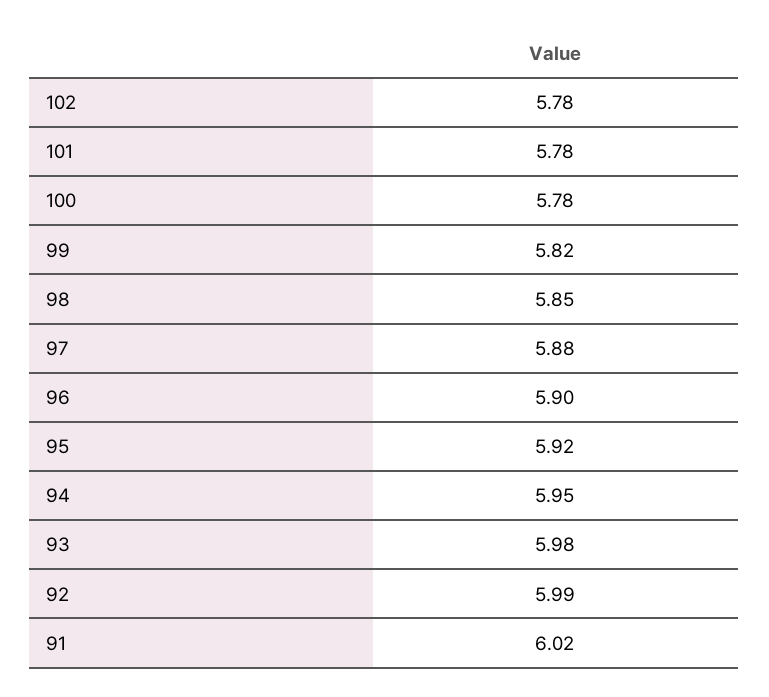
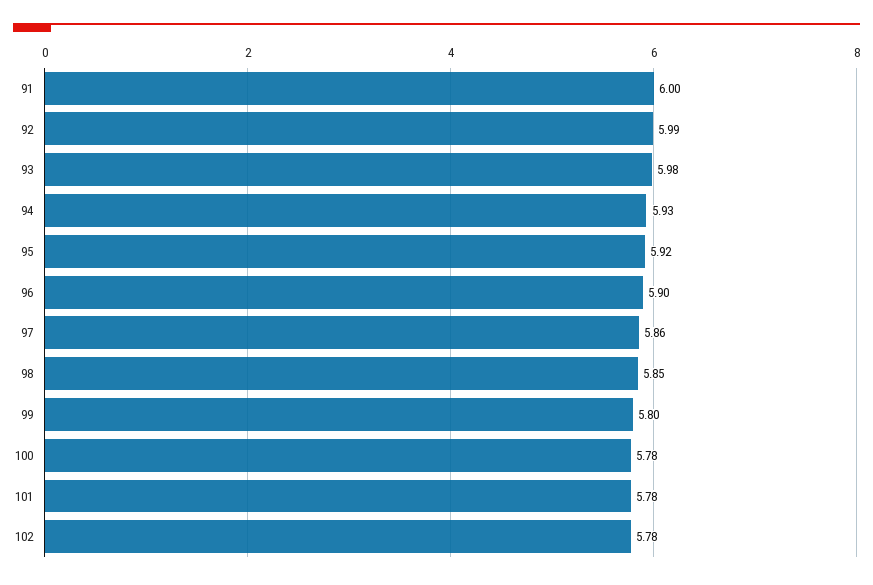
99: 5.82 -> 5.8
97: 5.88 -> 5.86
94: 5.95 -> 5.93
91: 6.02 -> 6

